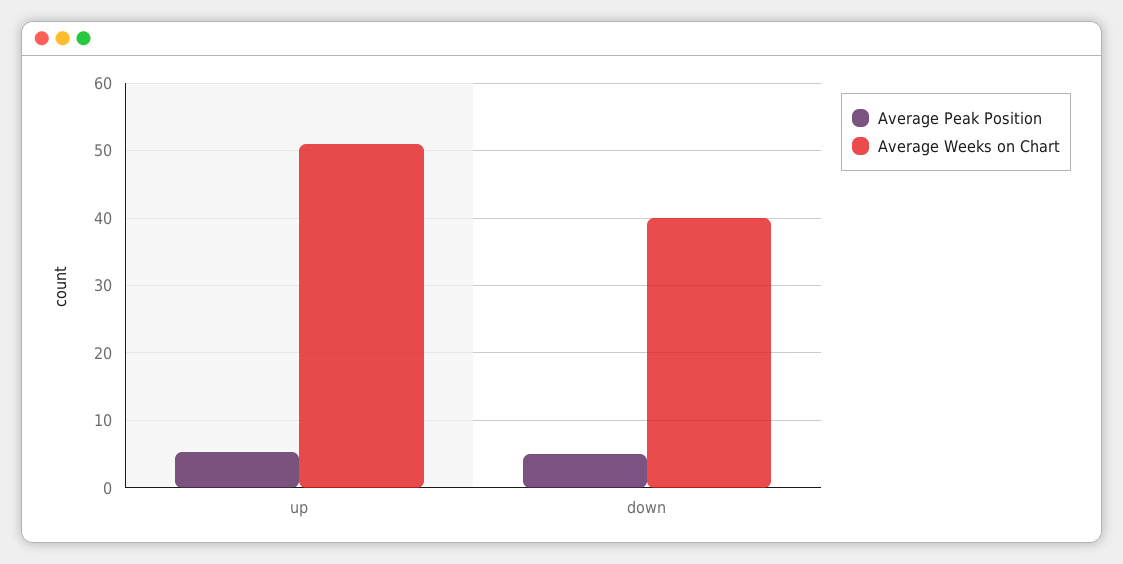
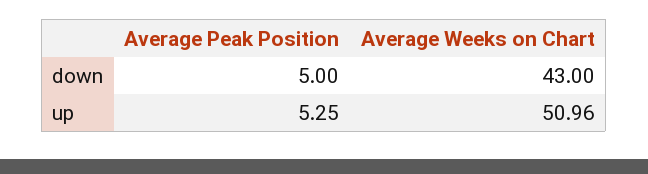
Average Weeks on Chart, down: 40 -> 43

